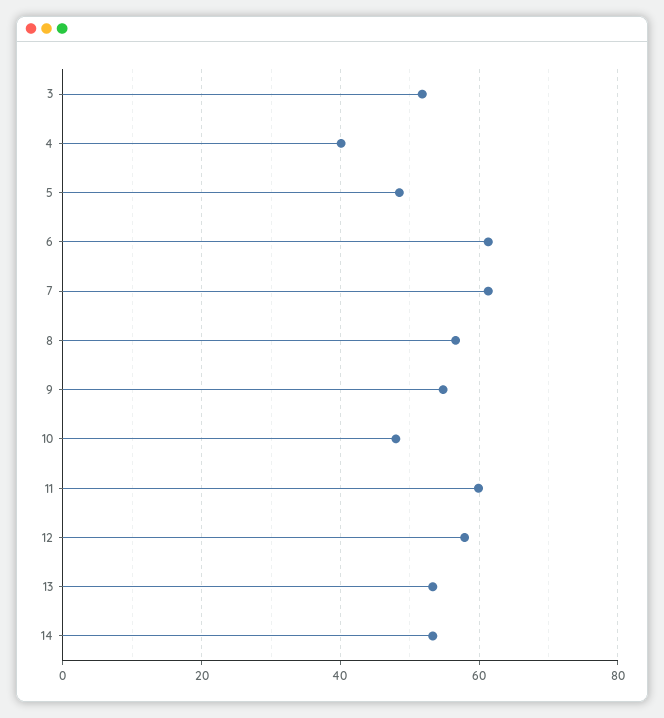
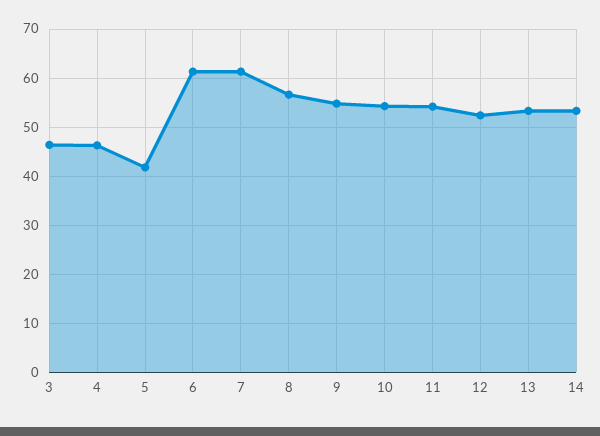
3: 52 -> 46
4: 40 -> 46
5: 48 -> 42
10: 48 -> 54
11: 60 -> 54
12: 58 -> 52

